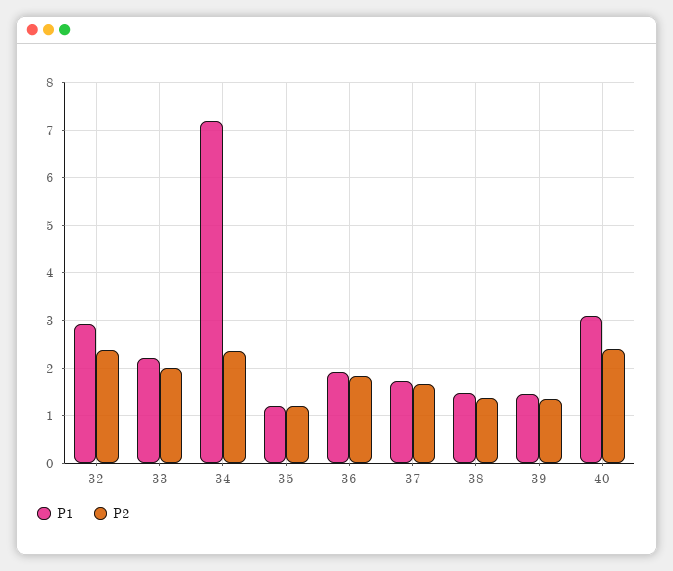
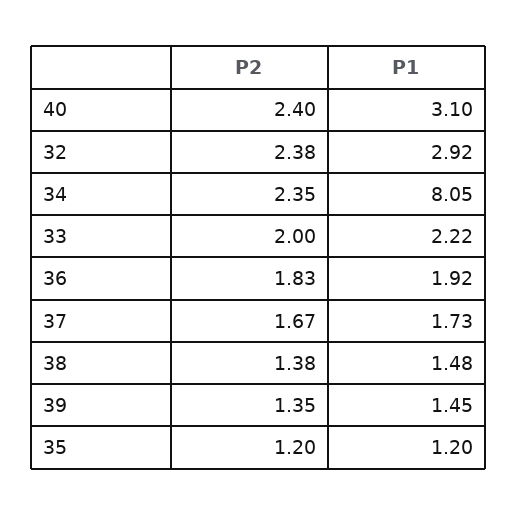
P1, 34: 7.2 -> 8.05

